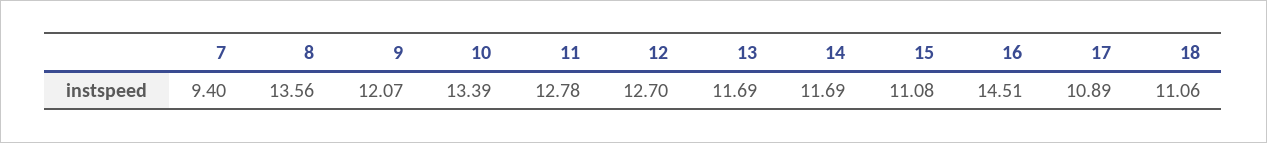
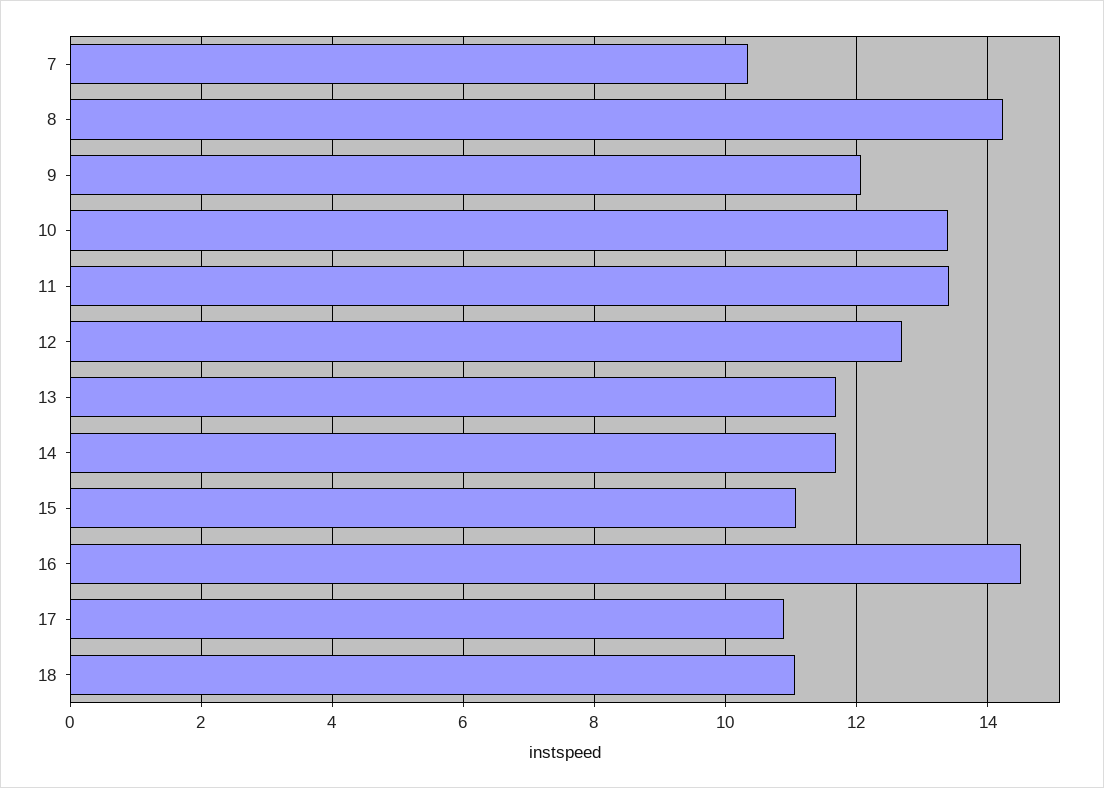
7: 9.4 -> 10.4
8: 13.56 -> 14.2
11: 12.78 -> 13.4

